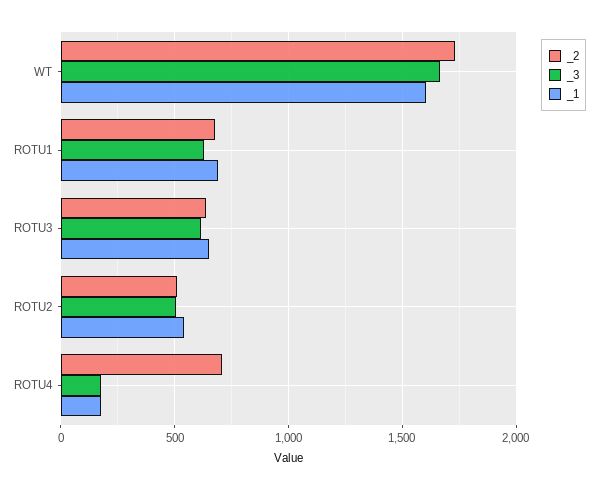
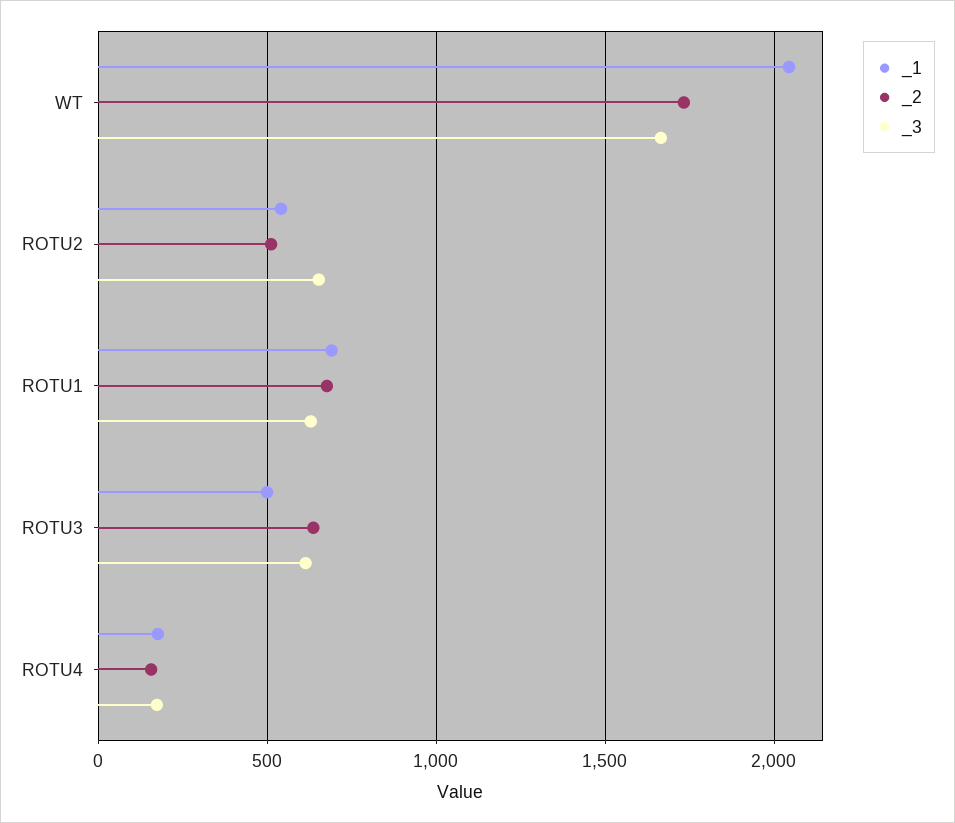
_1, WT: 1600 -> 2050
_1, ROTU3: 650 -> 500
_3, ROTU2: 500 -> 650
_2, ROTU4: 700 -> 150

